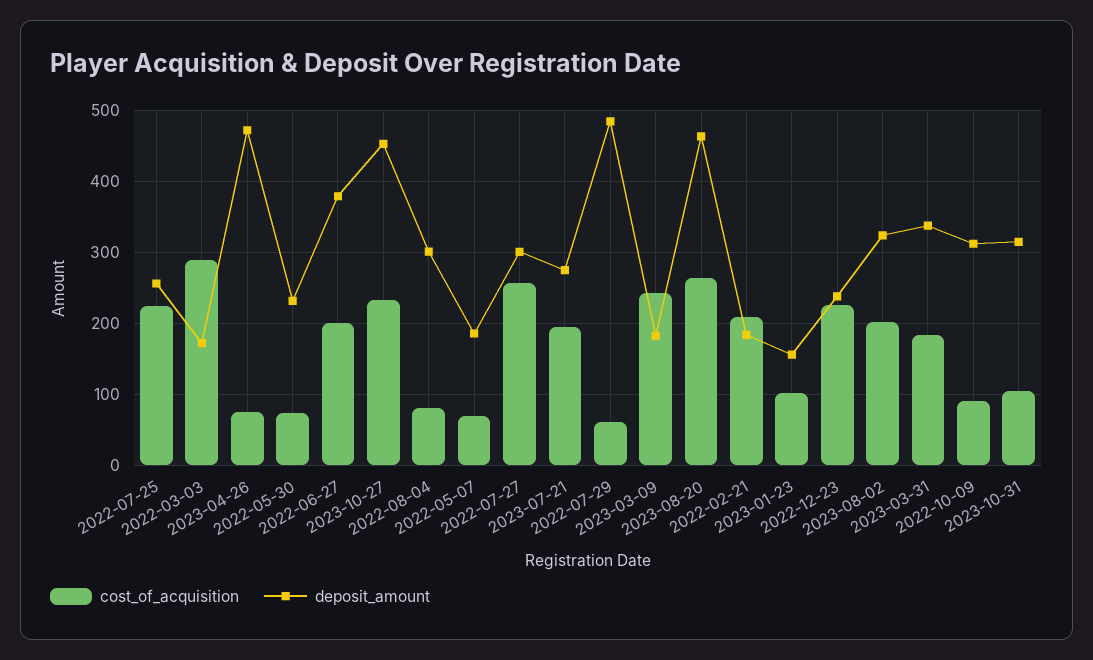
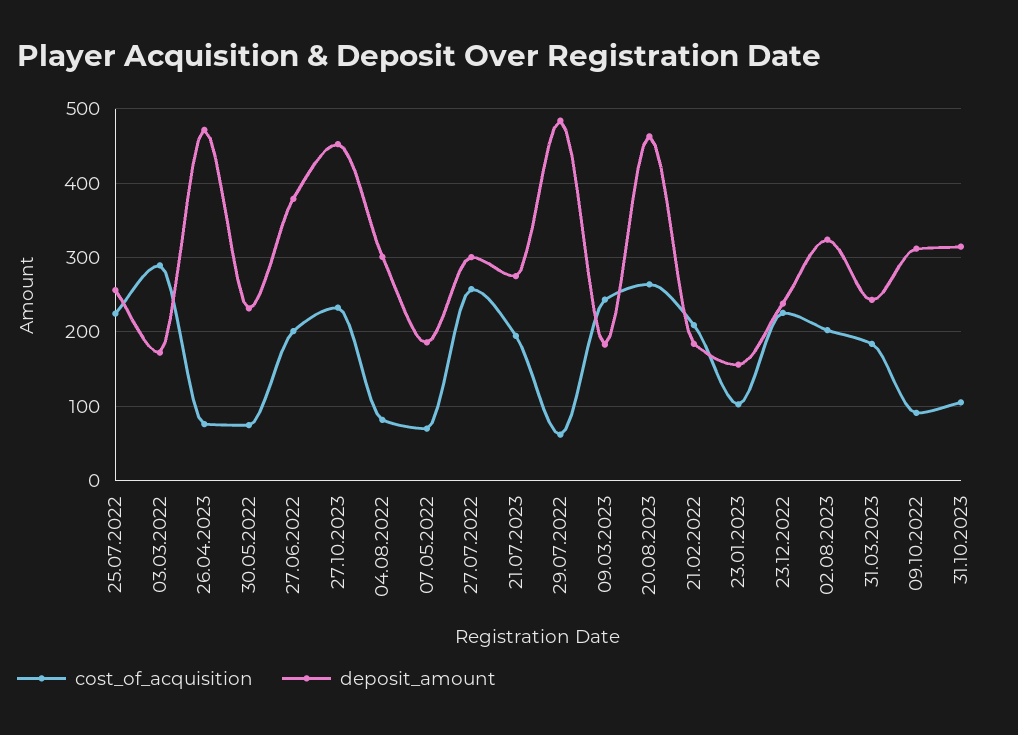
deposit_amount, 2023-03-31: 340 -> 240

